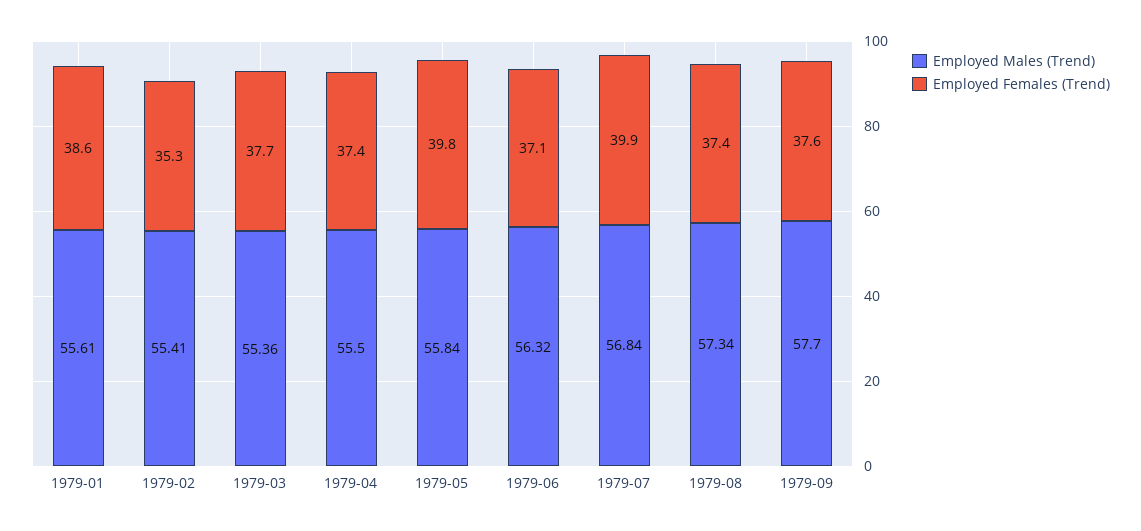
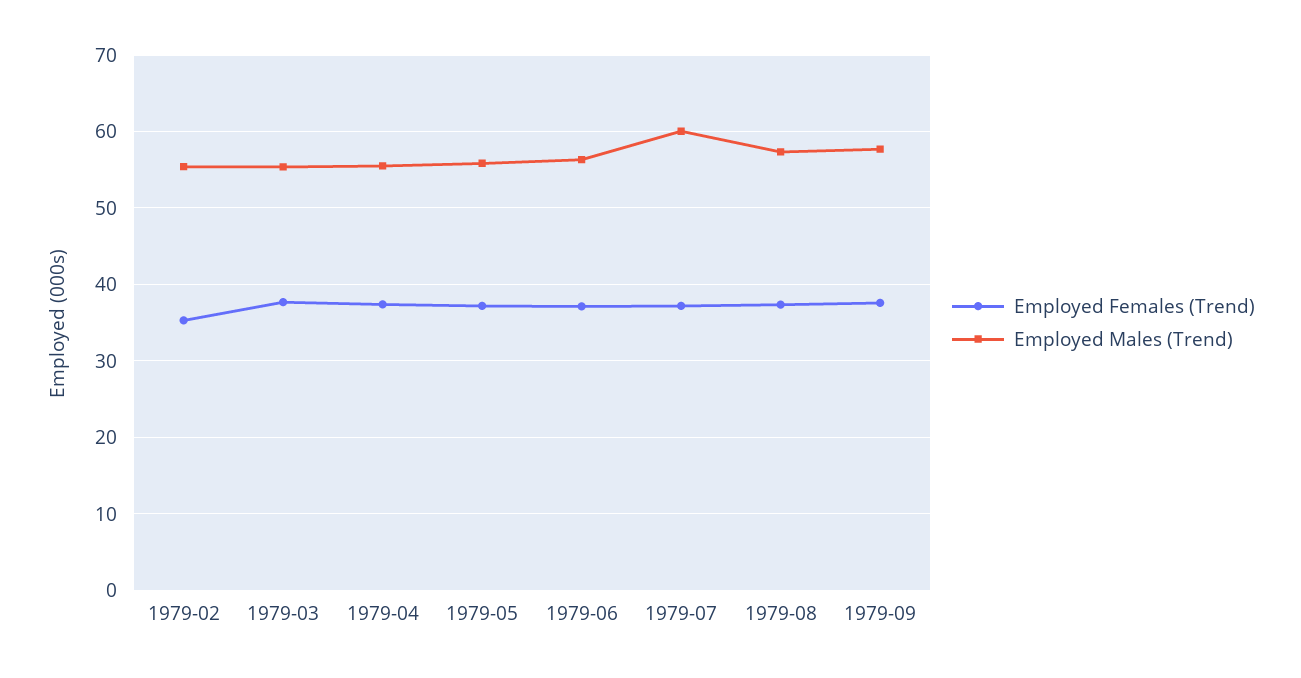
Employed Males (Trend), 1979-01: 55.61 -> none
Employed Females (Trend), 1979-01: 38.6 -> none
Employed Females (Trend), 1979-05: 39.8 -> 37
Employed Males (Trend), 1979-07: 56.84 -> 60
Employed Females (Trend), 1979-07: 39.9 -> 37

